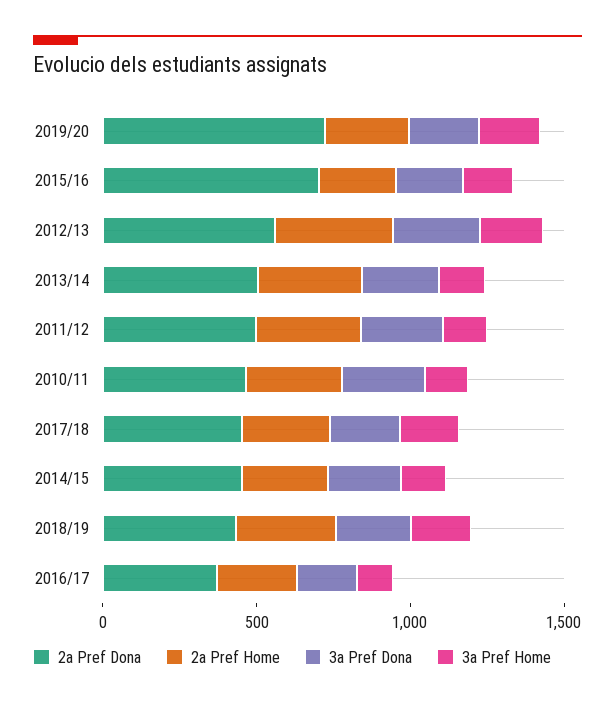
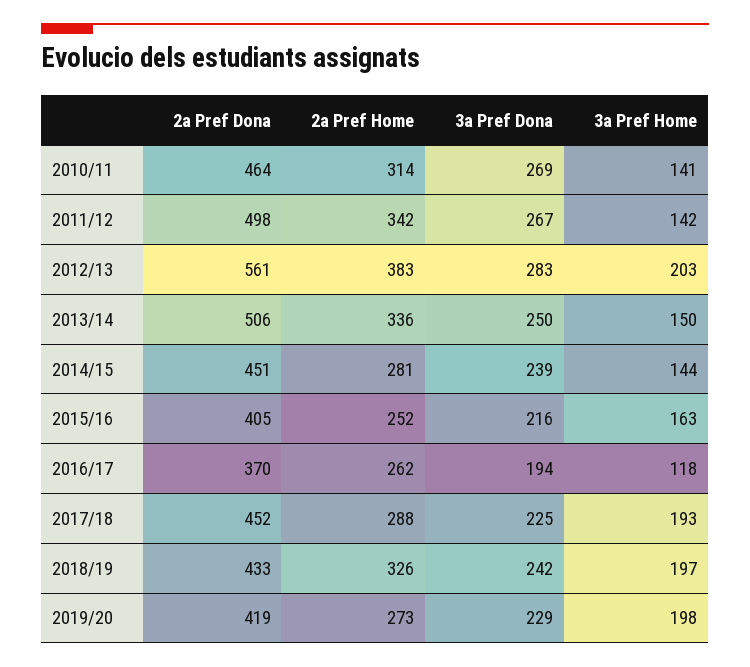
2a Pref Dona, 2019/20: 700 -> 419
2a Pref Dona, 2015/16: 700 -> 405

